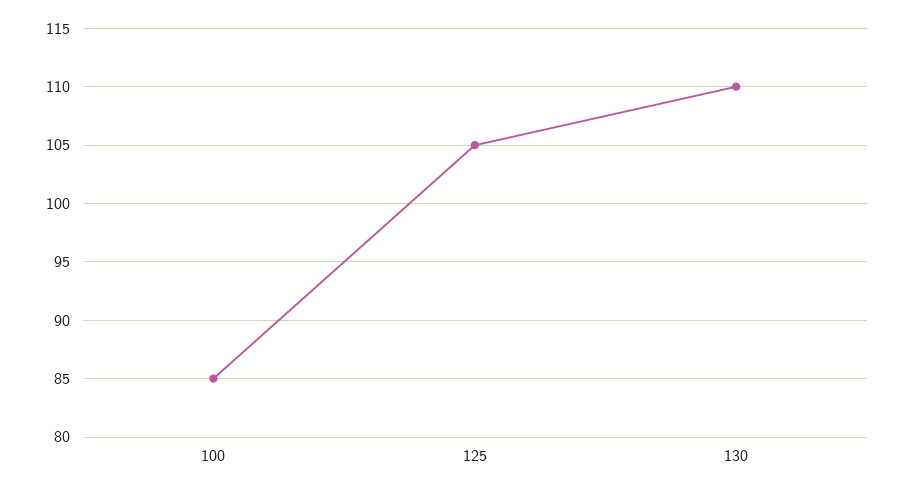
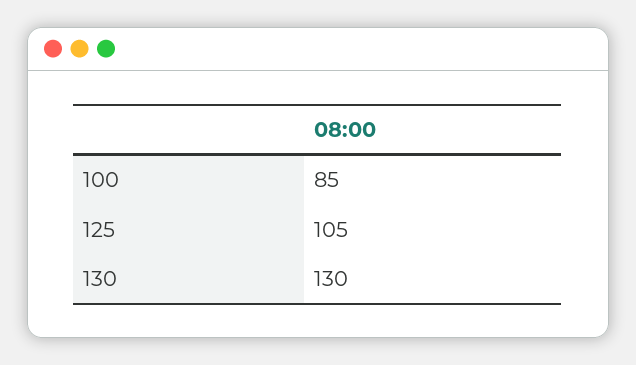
130: 110 -> 130

